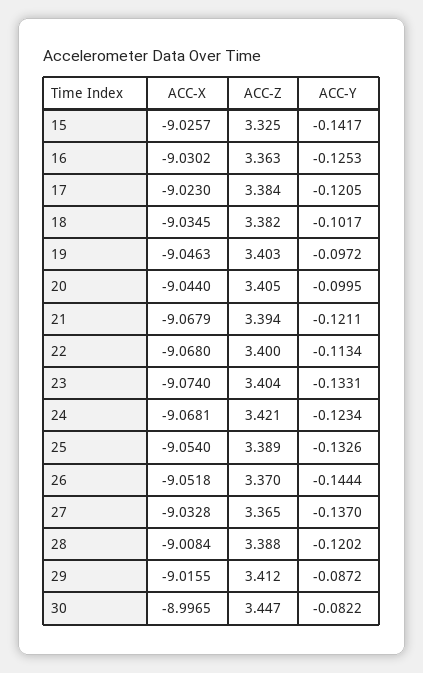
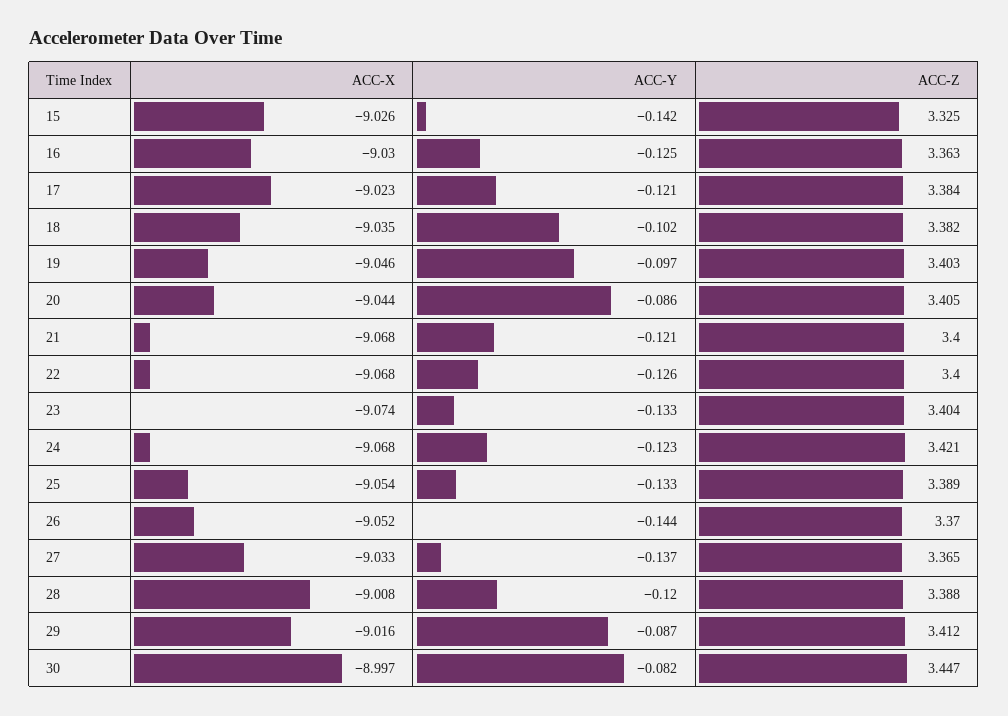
ACC-Y, 20: -0.0995 -> -0.086
ACC-Z, 21: 3.394 -> 3.4
ACC-Y, 22: -0.1134 -> -0.126

